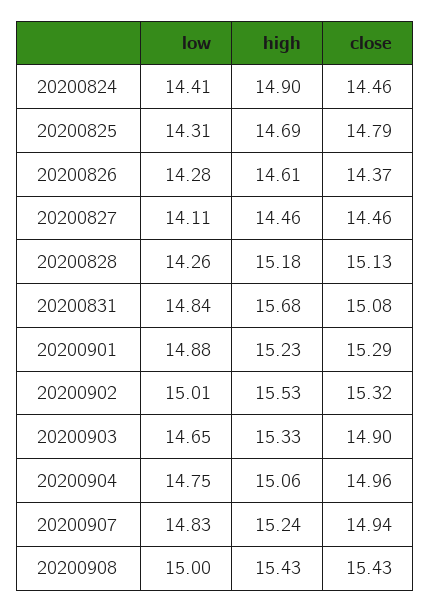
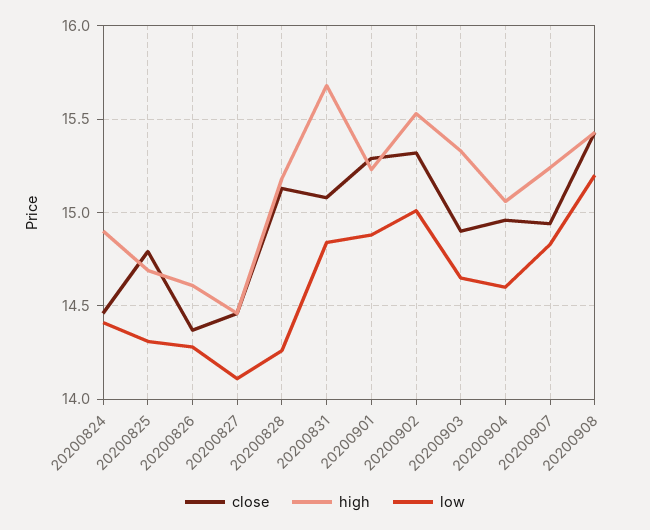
low, 20200904: 14.75 -> 14.6
low, 20200908: 15 -> 15.2

